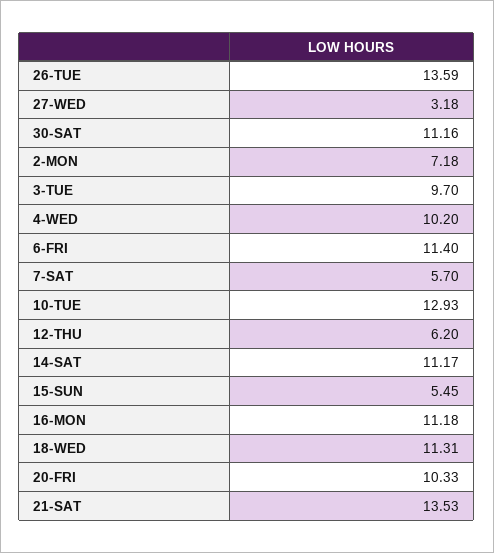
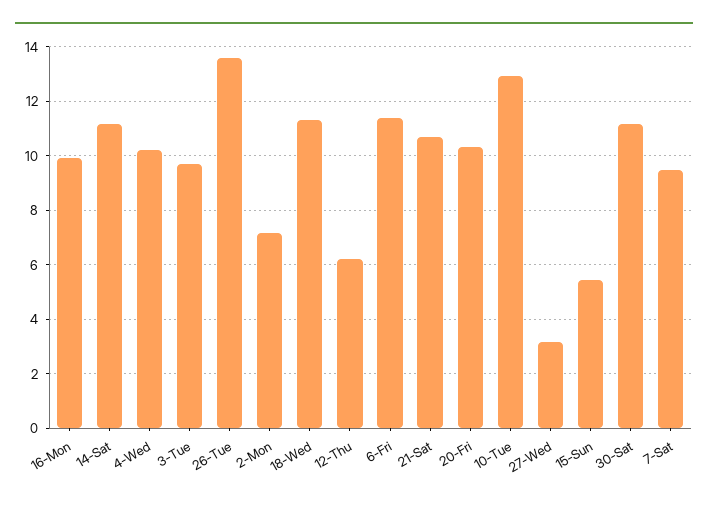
7-SAT: 5.7 -> 9.5
16-MON: 11.18 -> 10
21-SAT: 13.53 -> 10.75

